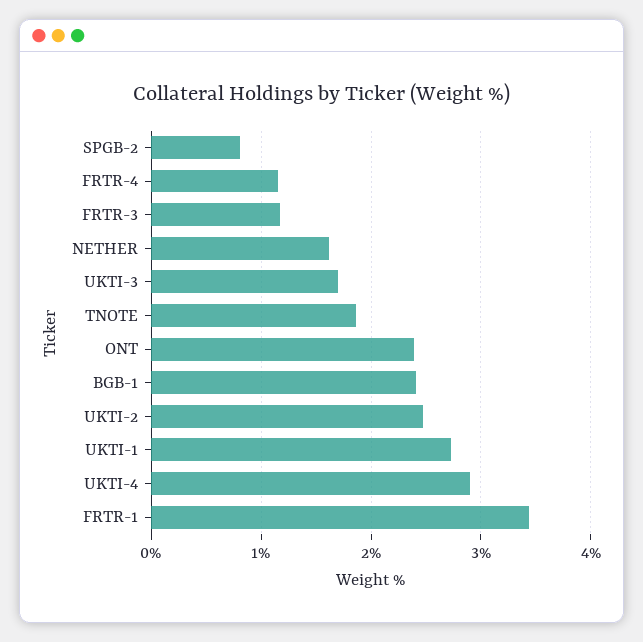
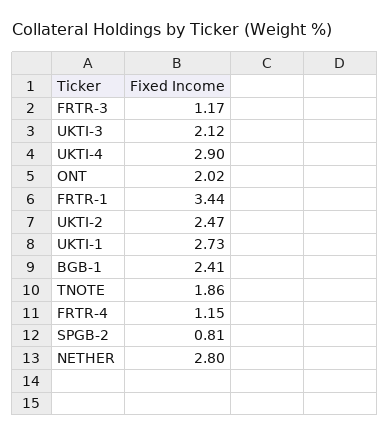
NETHER: 1.6 -> 2.8
UKTI-3: 1.7 -> 2.12
ONT: 2.4 -> 2.02

